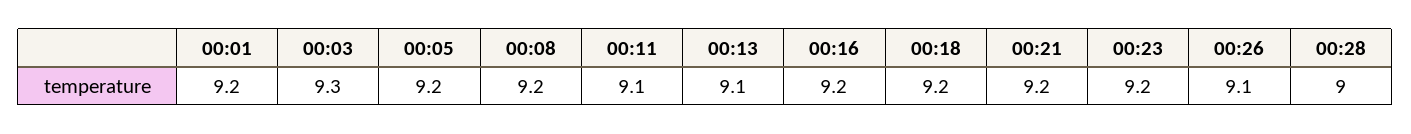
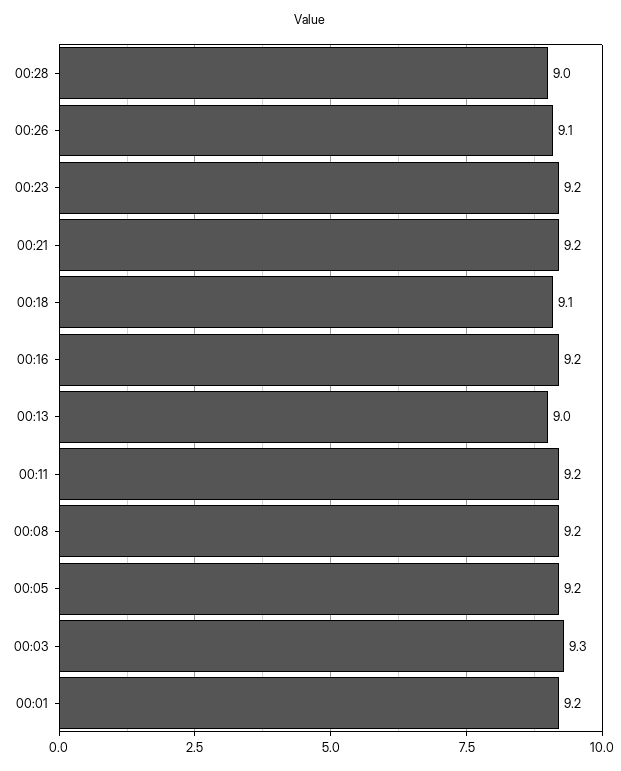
00:11: 9.1 -> 9.2
00:13: 9.1 -> 9
00:18: 9.2 -> 9.1

